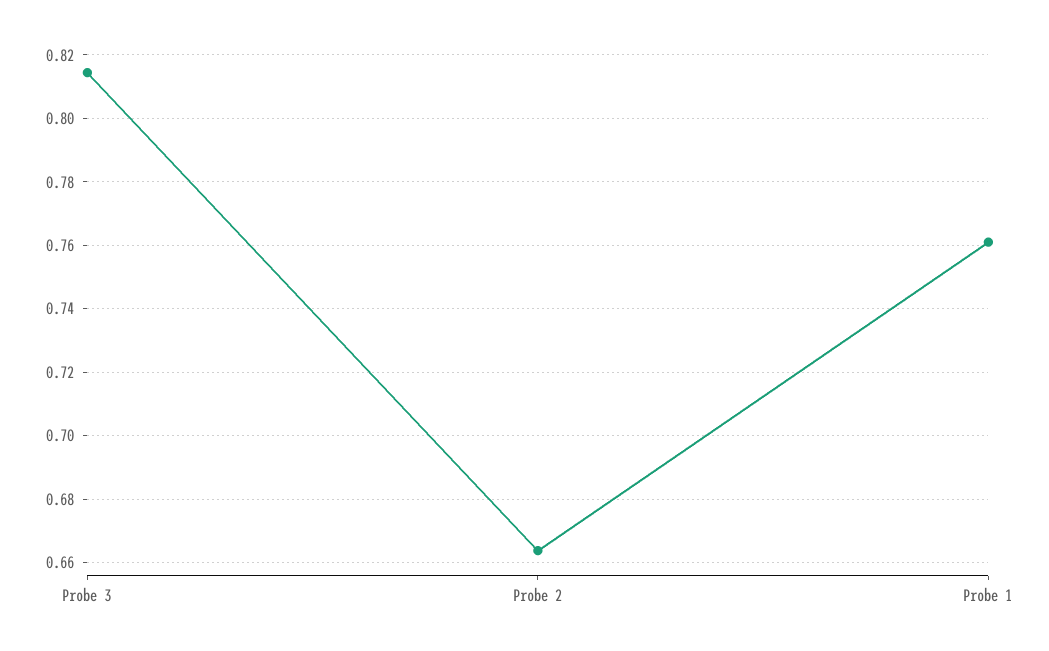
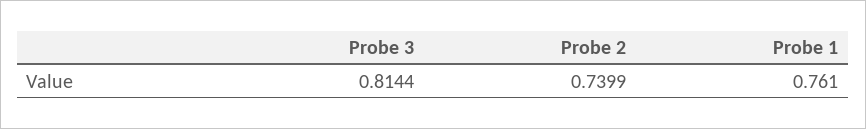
Probe 2: 0.664 -> 0.7399

